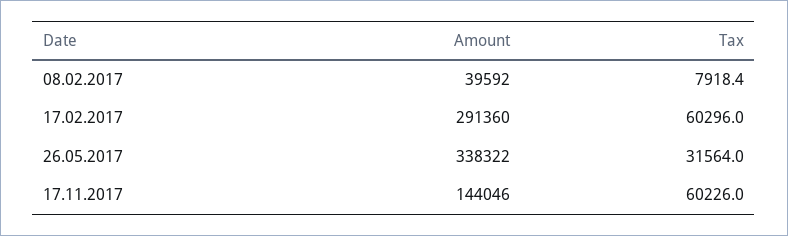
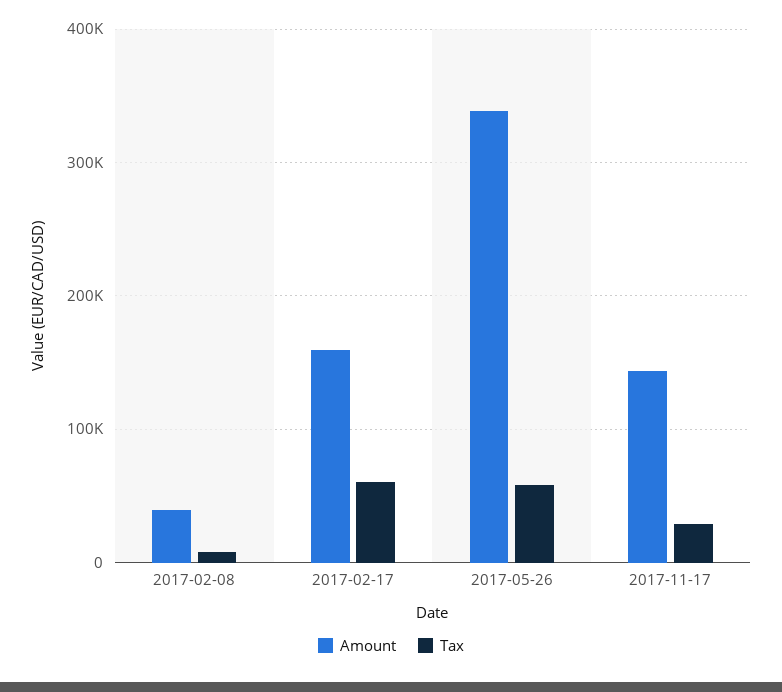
Amount, 17.02.2017: 291360 -> 160000
Tax, 26.05.2017: 31564 -> 60000
Tax, 17.11.2017: 60226 -> 30000

